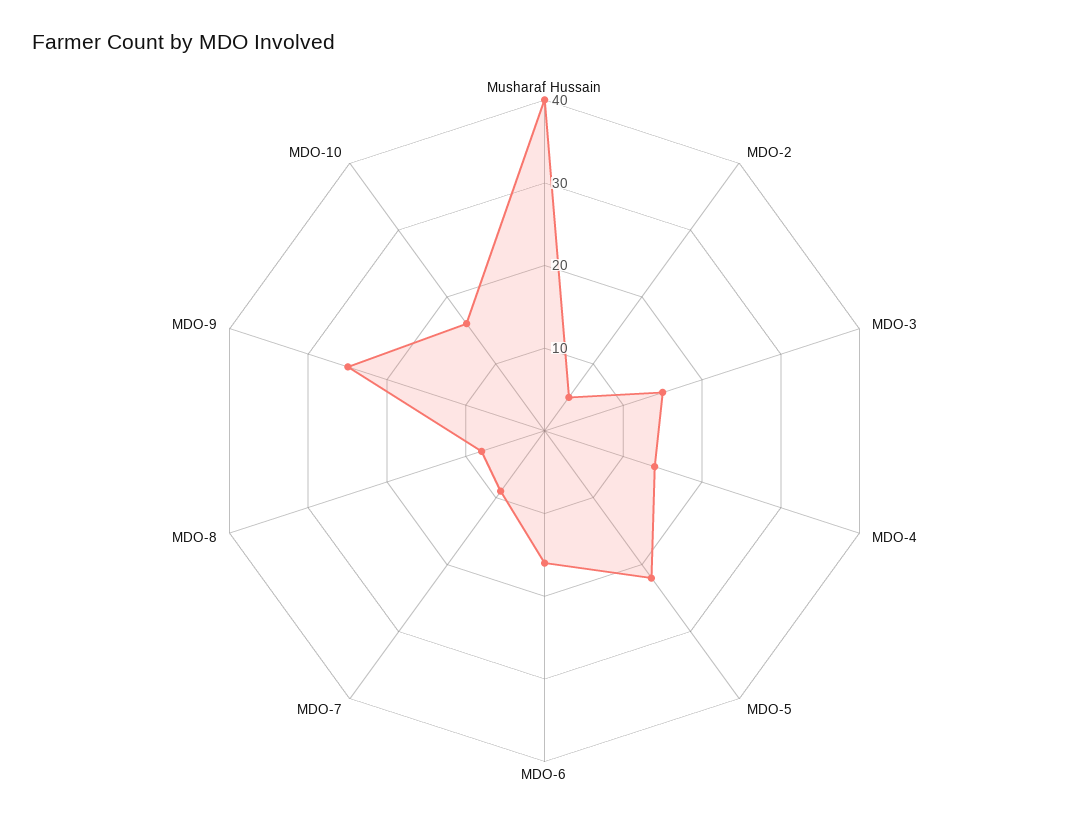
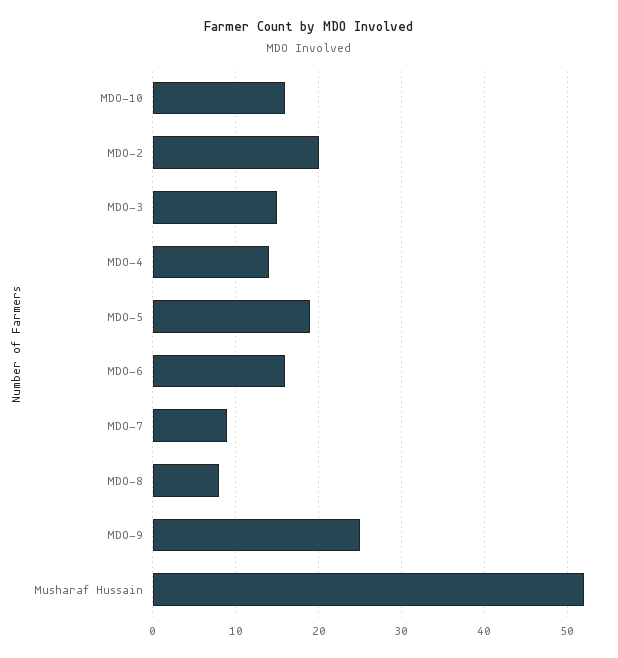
Musharaf Hussain: 40 -> 52
MDO-2: 5 -> 20
MDO-5: 22 -> 19

